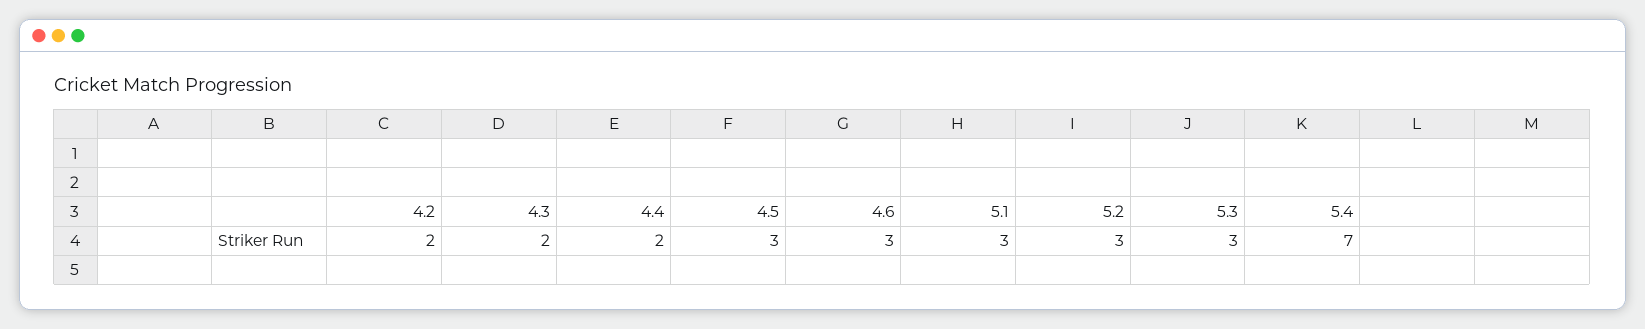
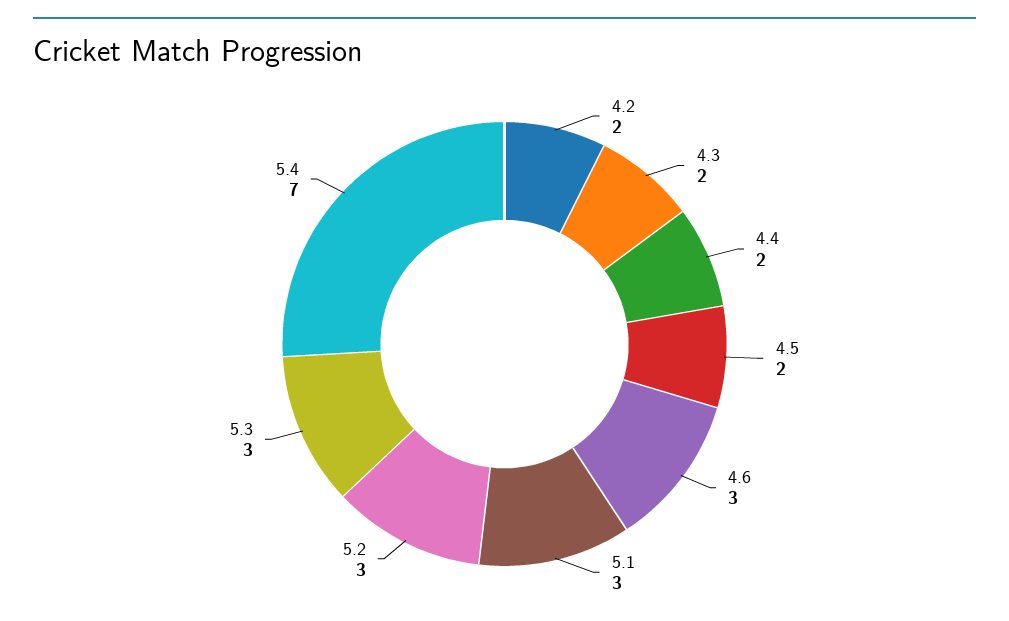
4.5: 3 -> 2

